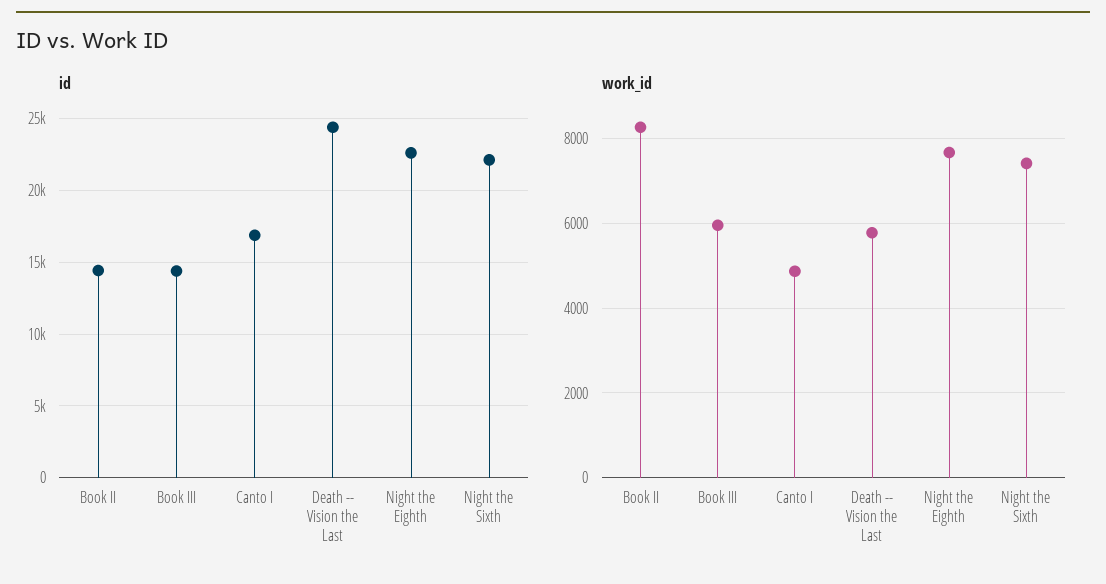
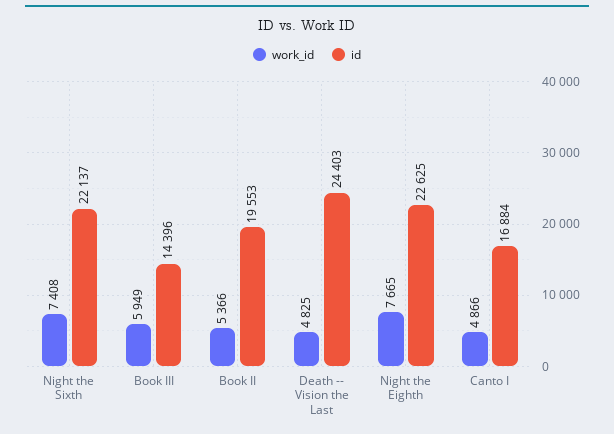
id, Book II: 14500 -> 19553
work_id, Book II: 8200 -> 5366
work_id, Death -- Vision the Last: 5800 -> 4825

